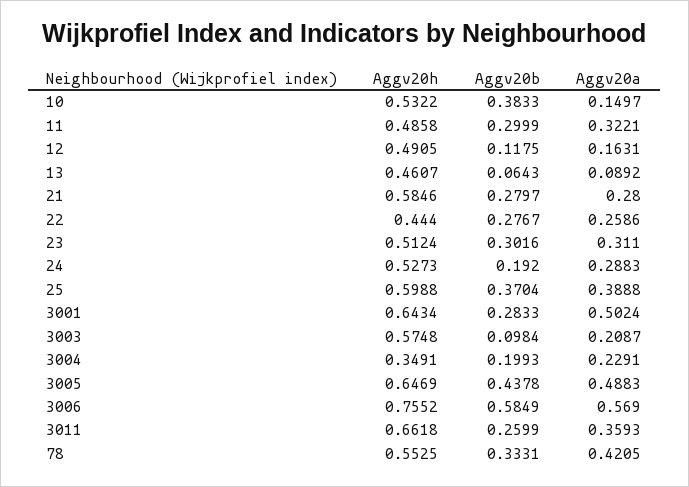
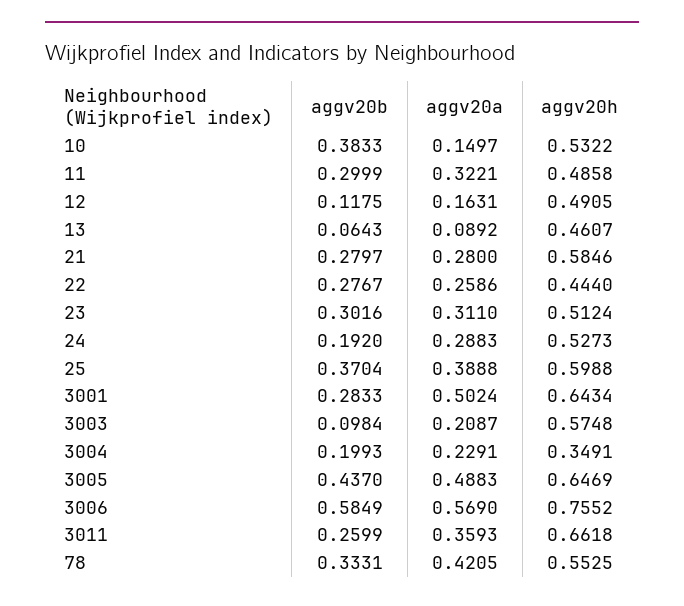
Aggv20b, 3005: 0.4378 -> 0.437

